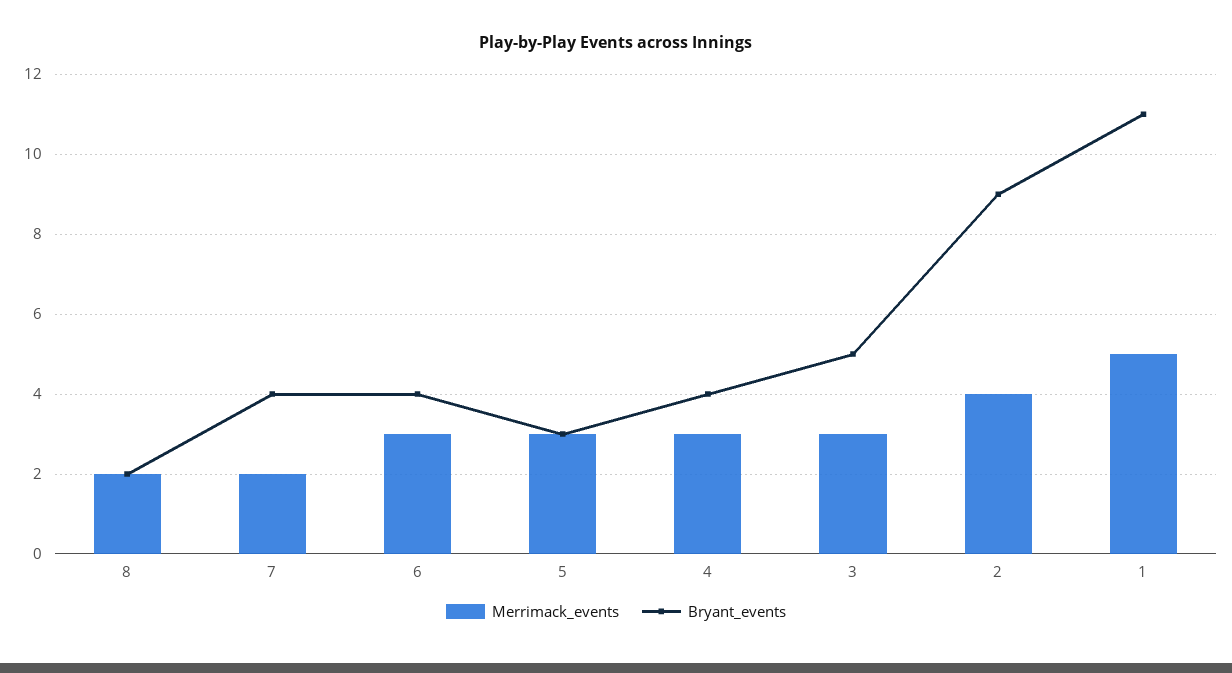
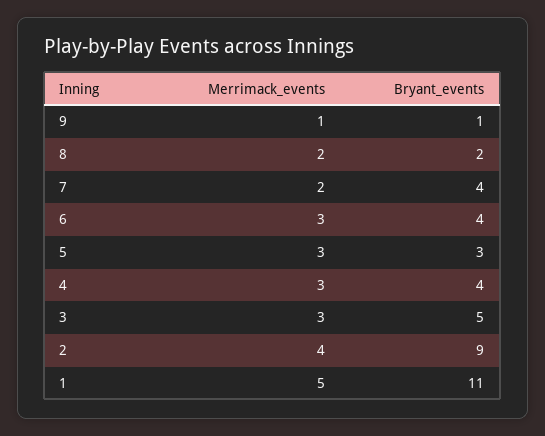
Merrimack_events, 9: none -> 1
Bryant_events, 9: none -> 1

